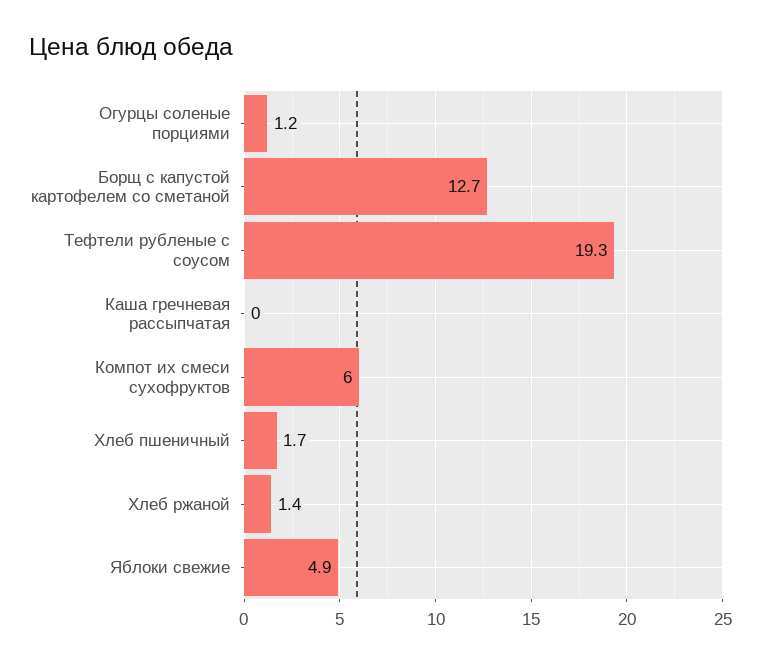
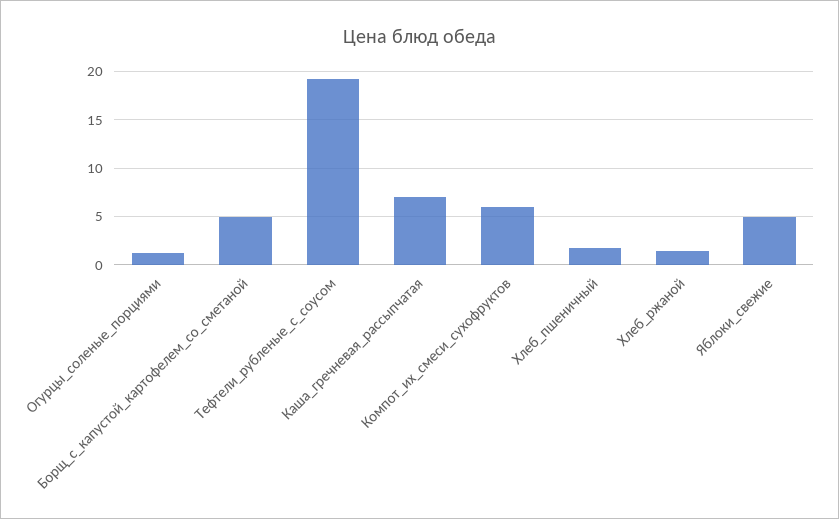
Борщ с капустой картофелем со сметаной: 12.7 -> 5
Каша гречневая рассыпчатая: 0 -> 7

